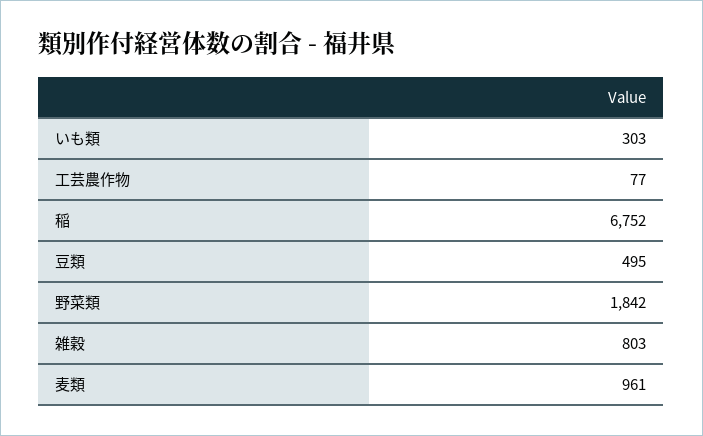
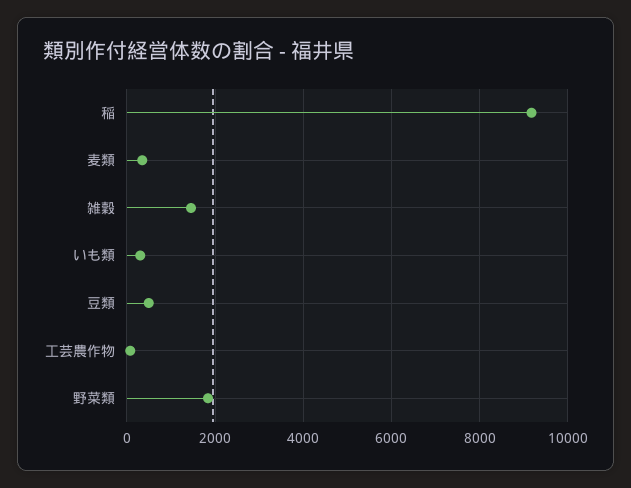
稲: 6752 -> 9200
雑穀: 803 -> 1400
麦類: 961 -> 400

